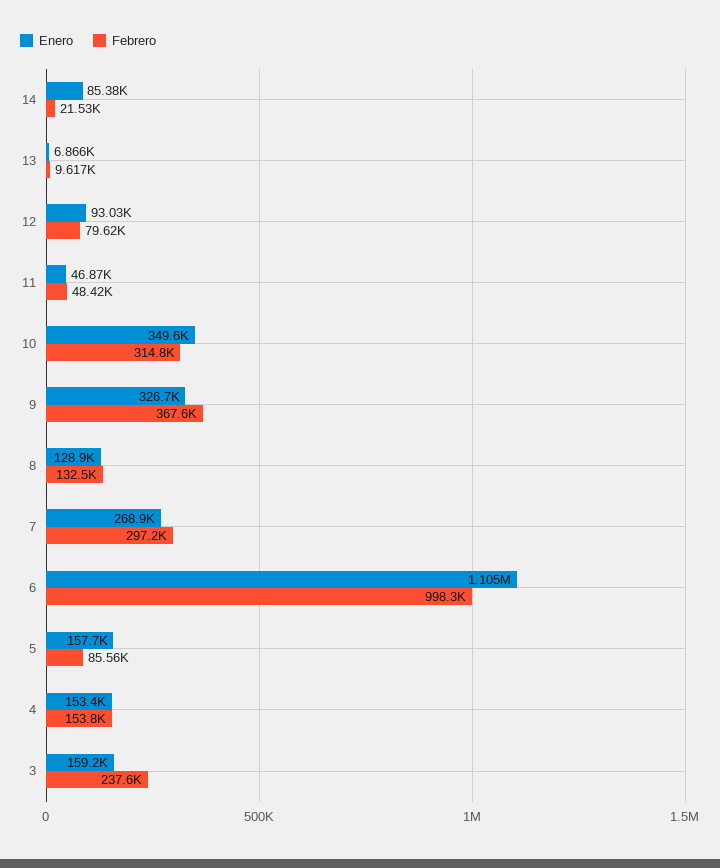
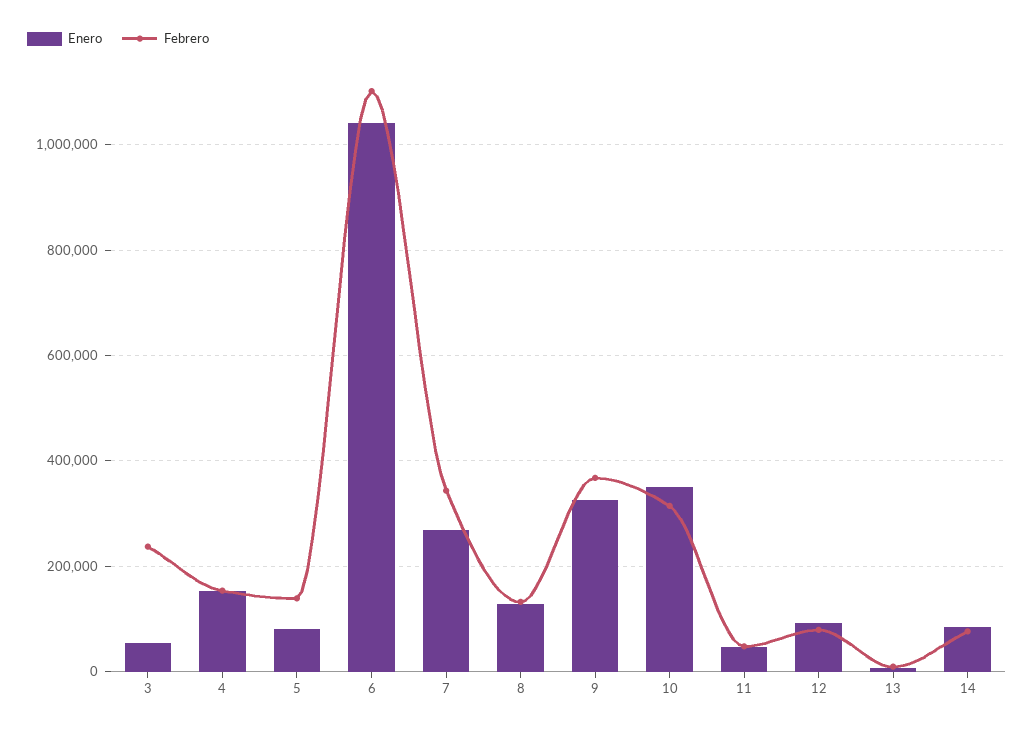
Febrero, 14: 21530 -> 80000
Febrero, 7: 297200 -> 340000
Enero, 6: 1105000 -> 1040000
Febrero, 6: 998300 -> 1100000
Enero, 5: 157700 -> 80000
Febrero, 5: 85560 -> 140000
Enero, 3: 159200 -> 60000

